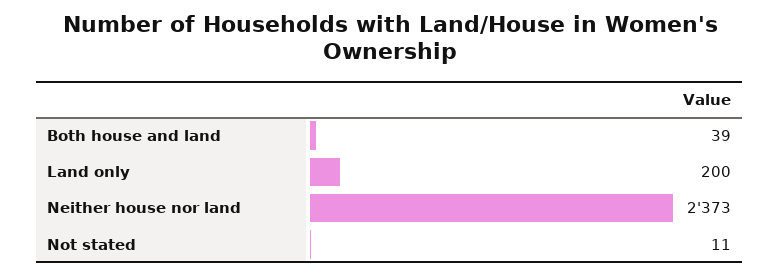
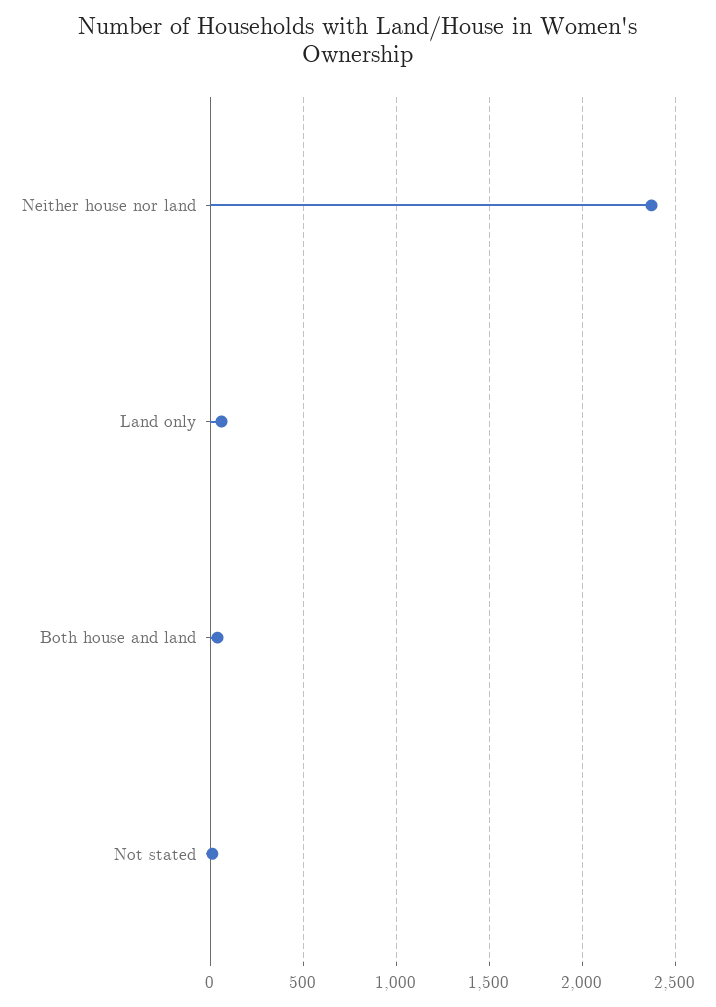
Land only: 200 -> 50

